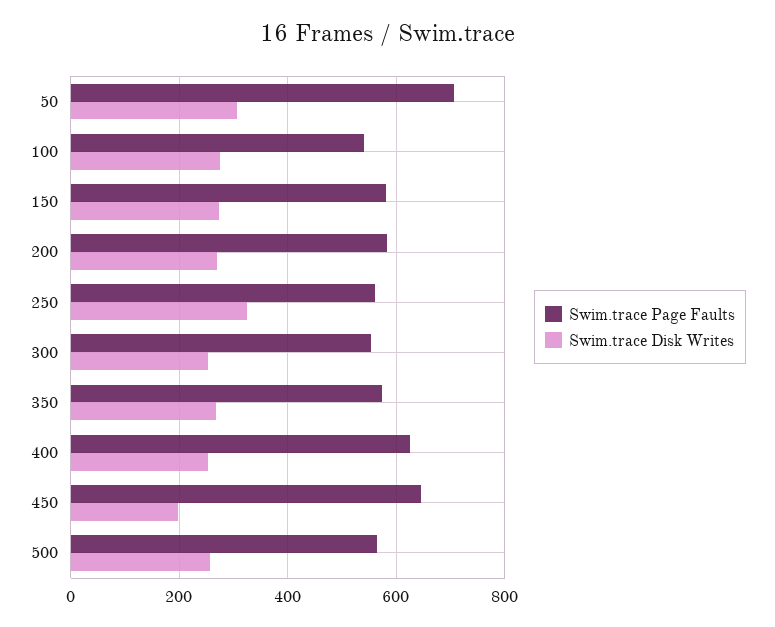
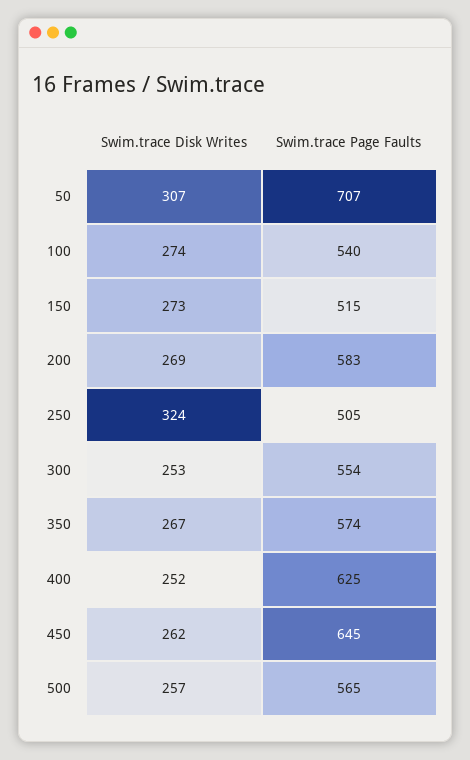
Swim.trace Page Faults, 150: 580 -> 515
Swim.trace Page Faults, 250: 560 -> 505
Swim.trace Disk Writes, 450: 200 -> 262

